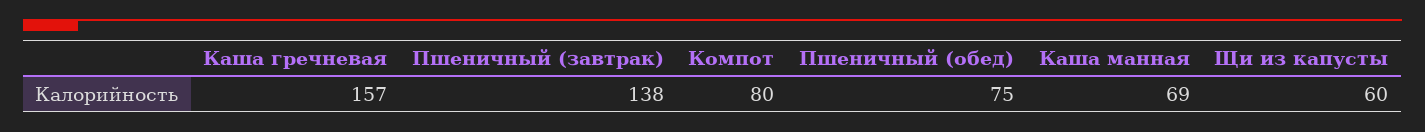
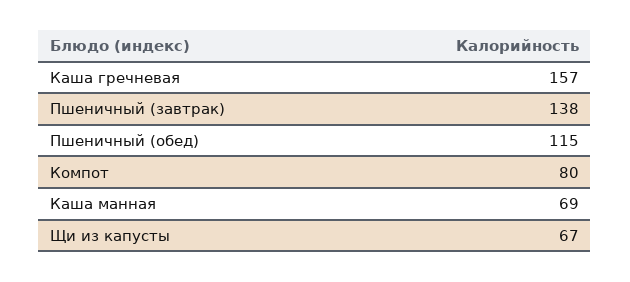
Пшеничный (обед): 75 -> 115
Щи из капусты: 60 -> 67

